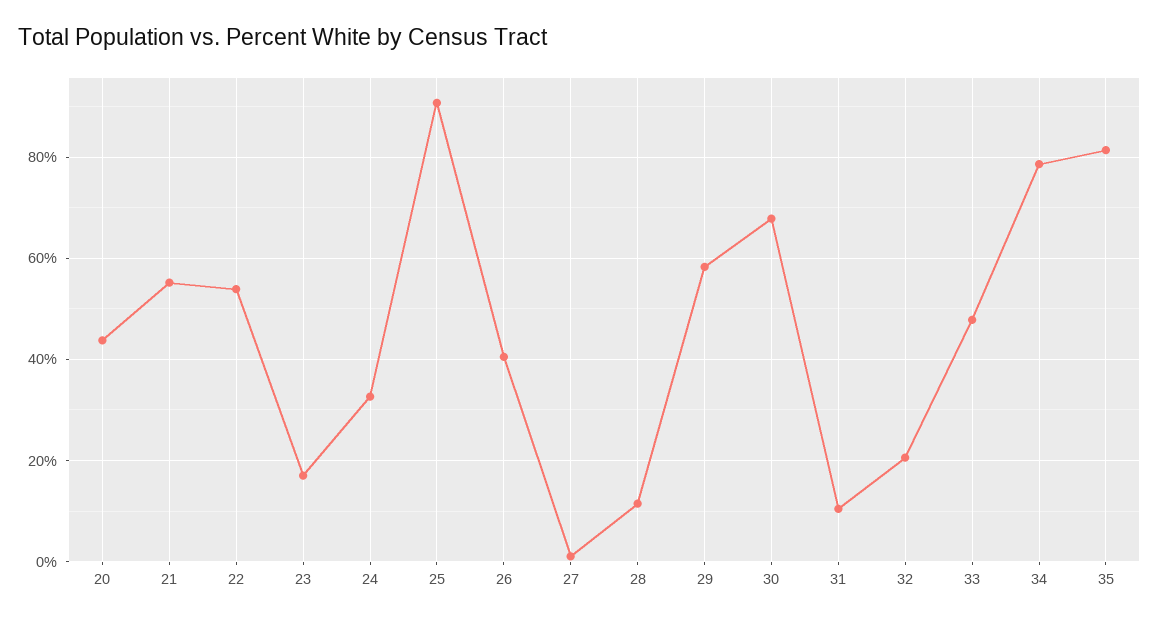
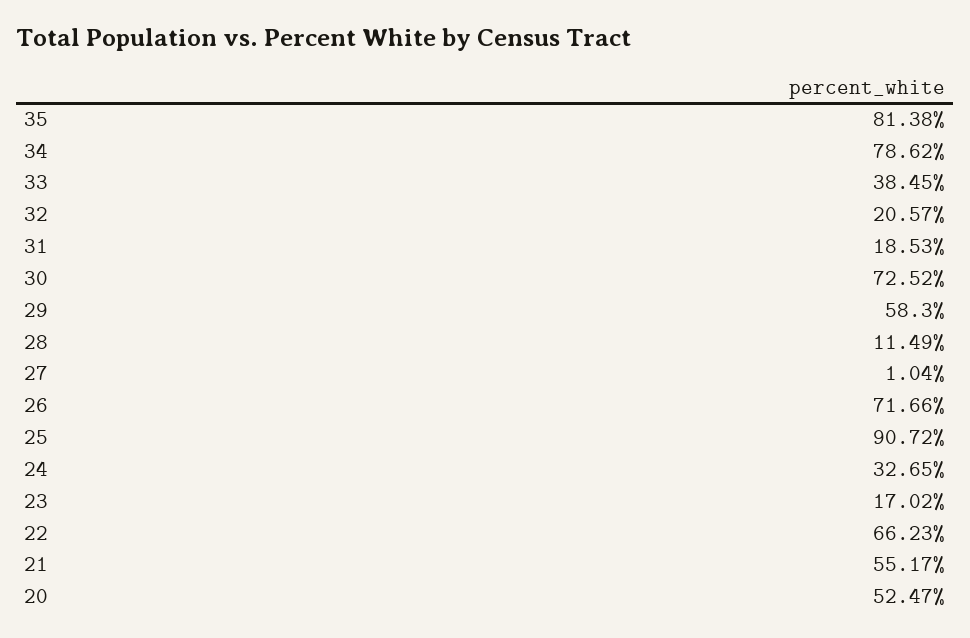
20: 44 -> 52.47
22: 54 -> 66.23
26: 40 -> 71.66
30: 68 -> 72.52
31: 10 -> 18.53
33: 48 -> 38.45

